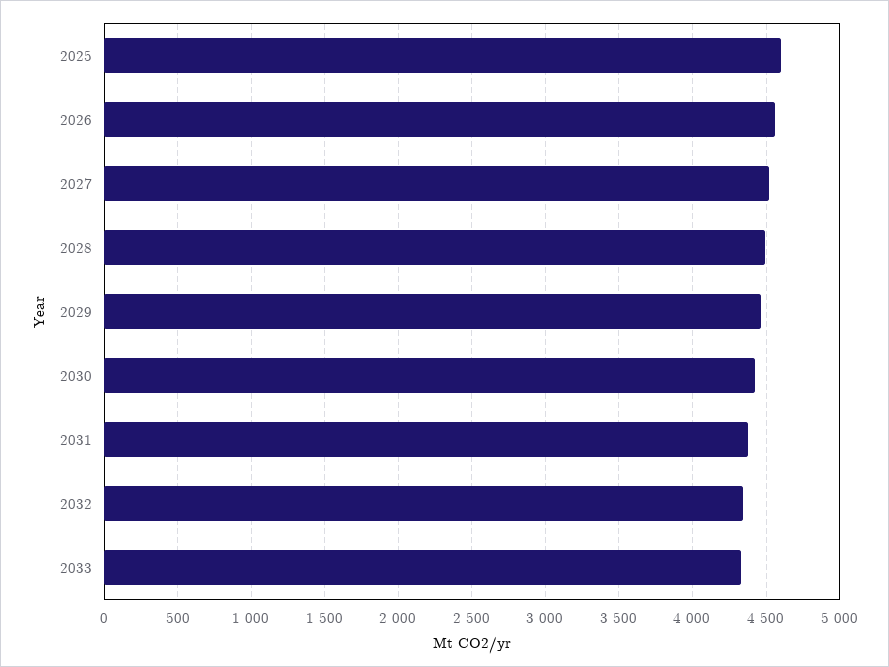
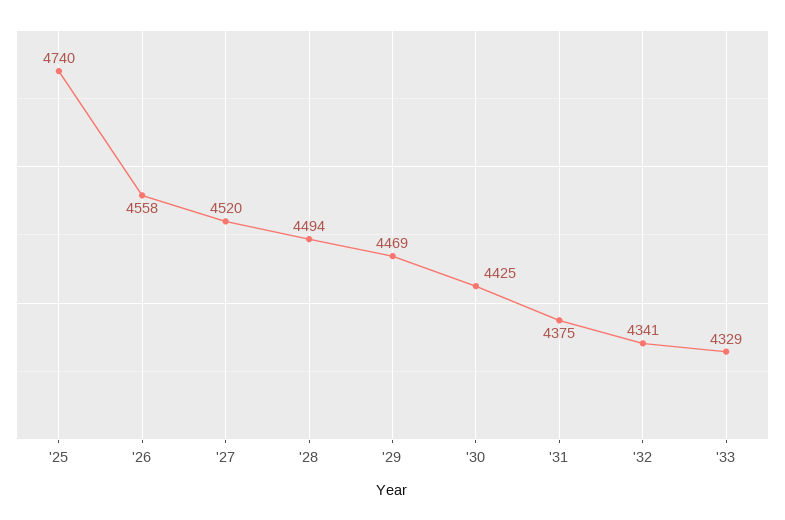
2025: 4600 -> 4740

